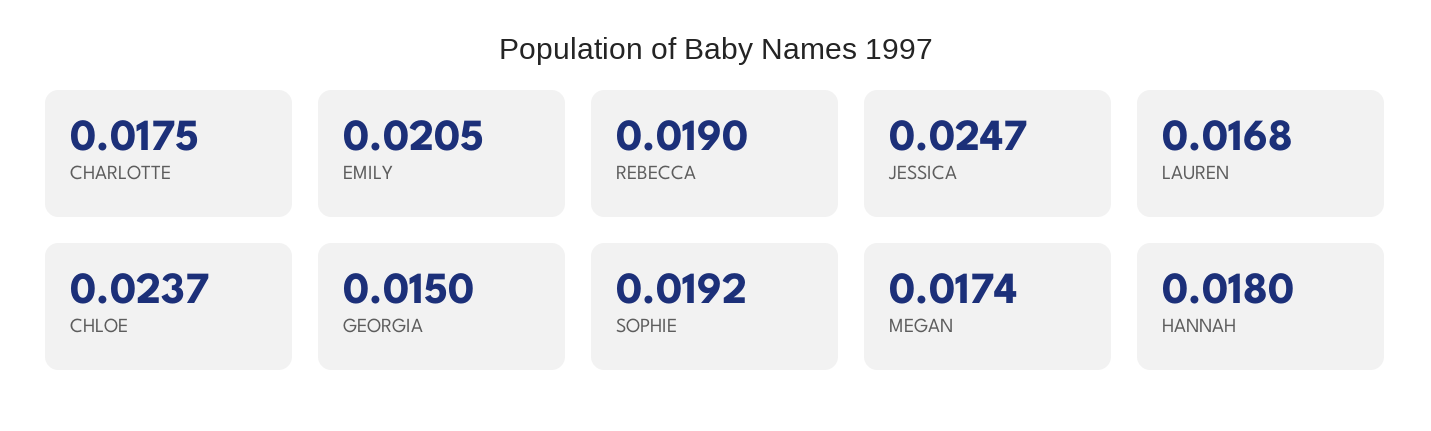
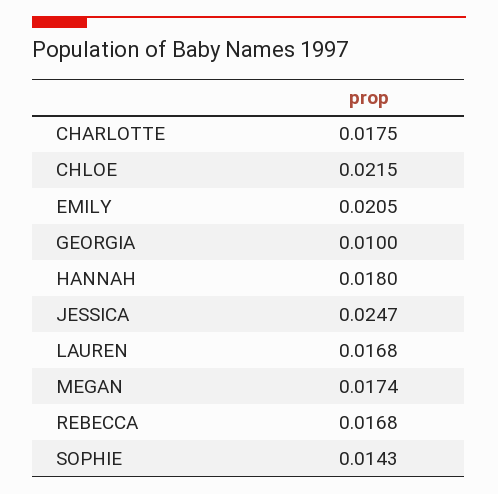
REBECCA: 0.019 -> 0.0168
CHLOE: 0.0237 -> 0.0215
GEORGIA: 0.015 -> 0.01
SOPHIE: 0.0192 -> 0.0143

